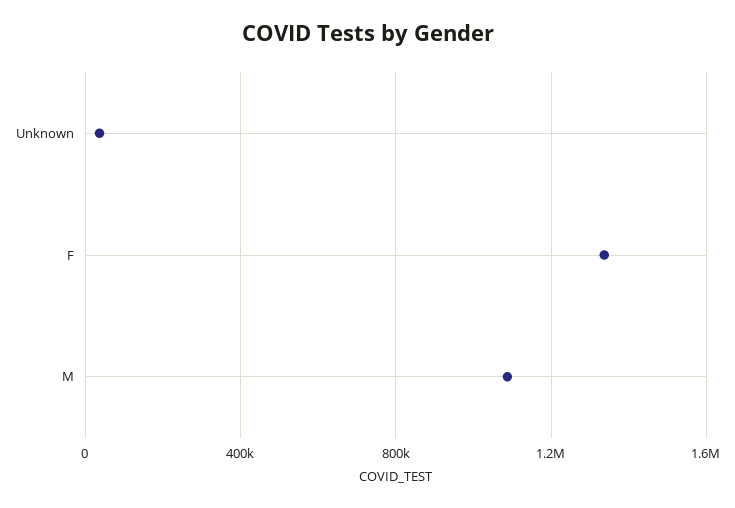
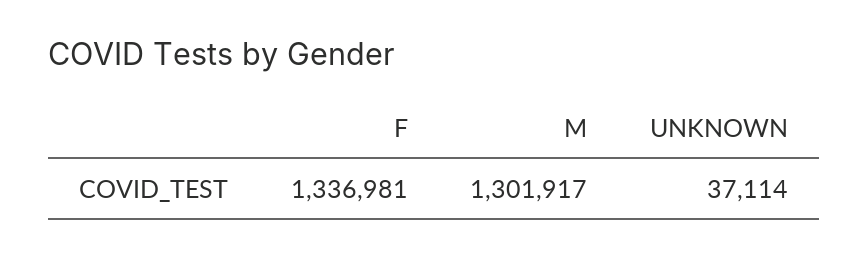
M: 1100000 -> 1301917

